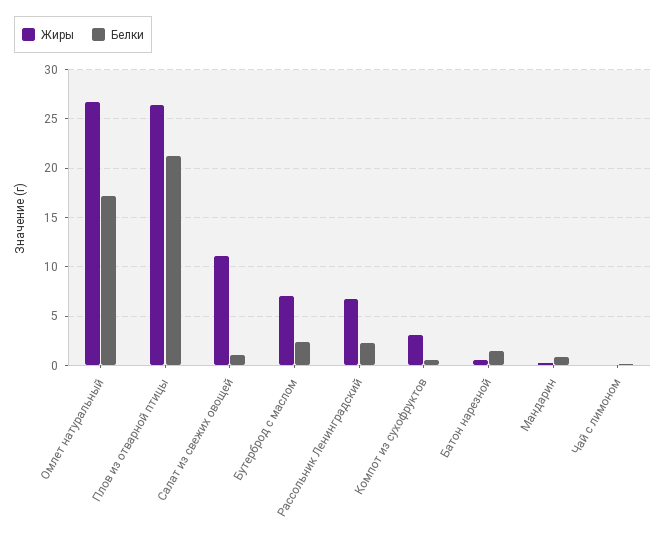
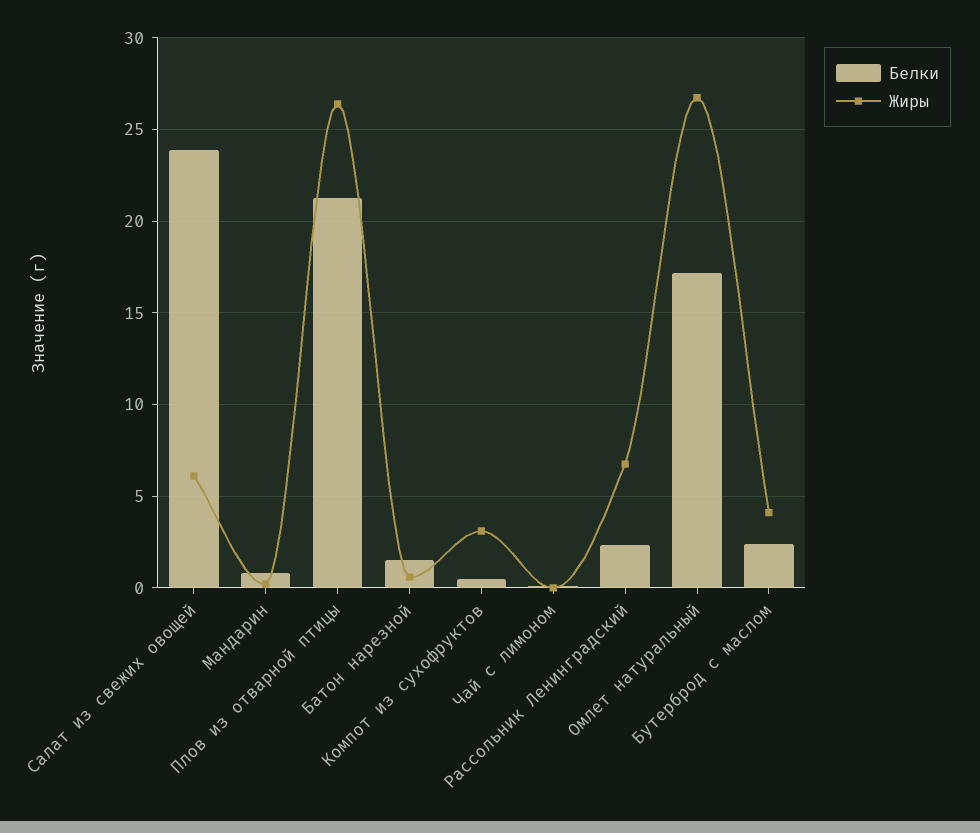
Жиры, Салат из свежих овощей: 11 -> 6
Белки, Салат из свежих овощей: 1 -> 24
Жиры, Бутерброд с маслом: 7 -> 4

